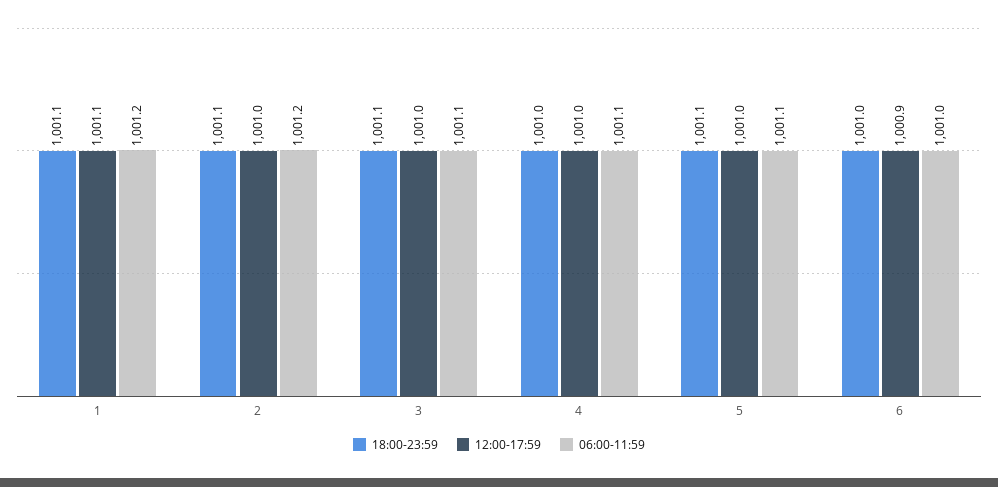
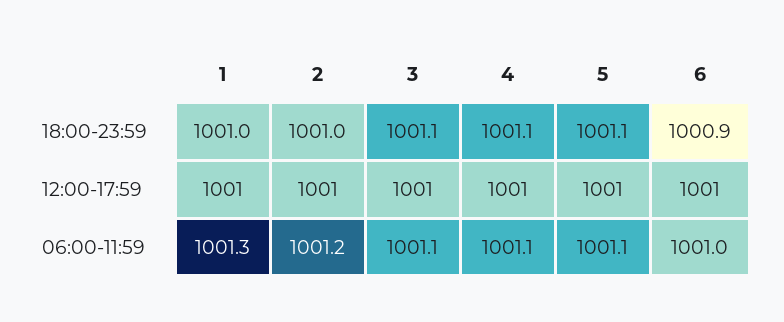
18:00-23:59, 1: 1001.1 -> 1001
12:00-17:59, 1: 1001.1 -> 1001
06:00-11:59, 1: 1001.2 -> 1001.3
18:00-23:59, 2: 1001.1 -> 1001
18:00-23:59, 4: 1001 -> 1001.1
18:00-23:59, 6: 1001 -> 1000.9
12:00-17:59, 6: 1000.9 -> 1001

